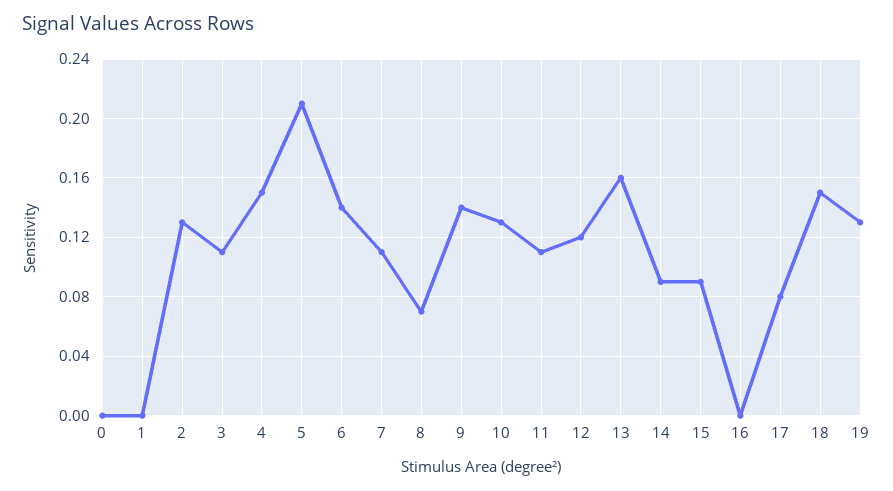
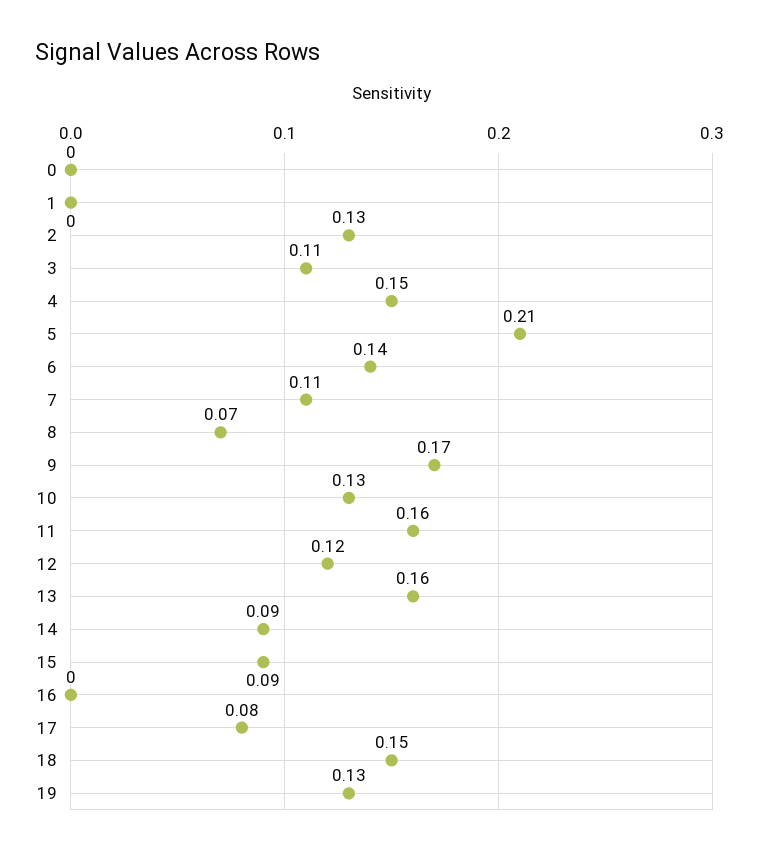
9: 0.14 -> 0.17
11: 0.11 -> 0.16

